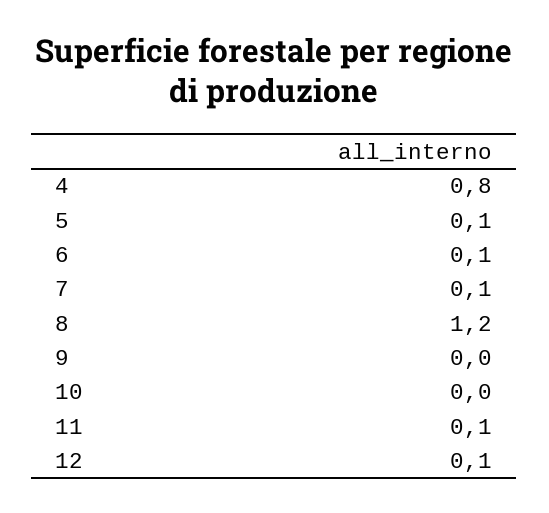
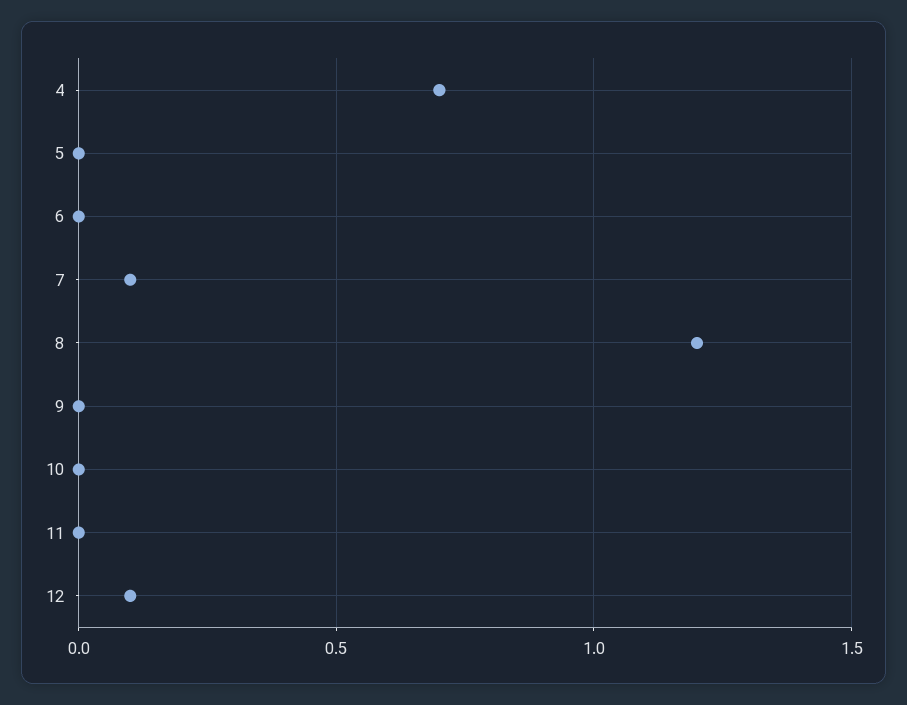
4: 0.8 -> 0.7
5: 0.1 -> 0
6: 0.1 -> 0
11: 0.1 -> 0

